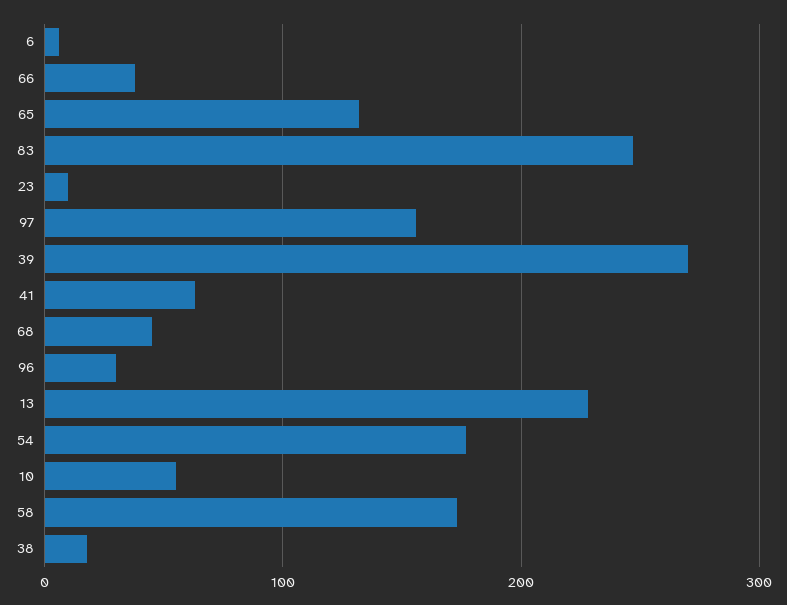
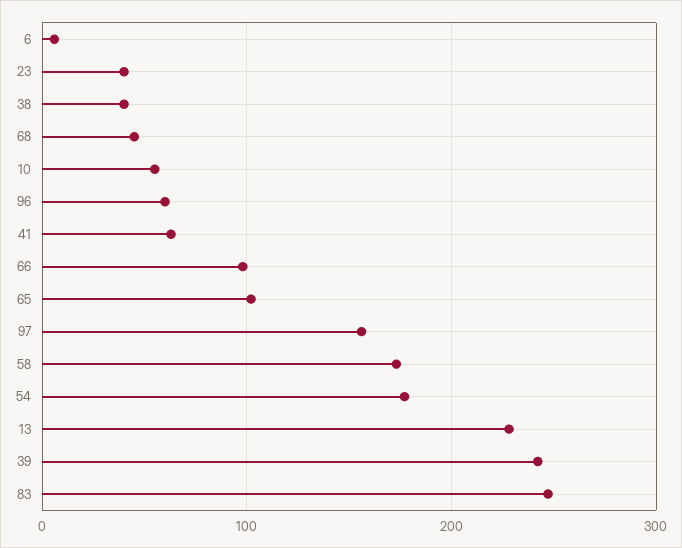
66: 40 -> 100
65: 130 -> 100
23: 10 -> 40
39: 270 -> 240
96: 30 -> 60
38: 20 -> 40

